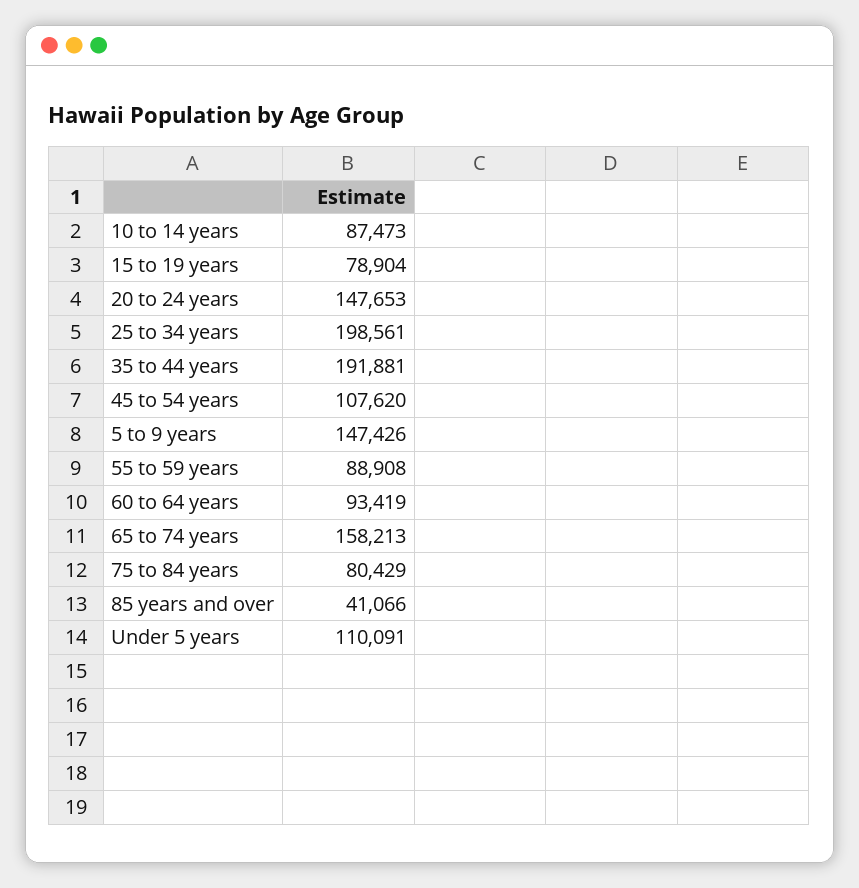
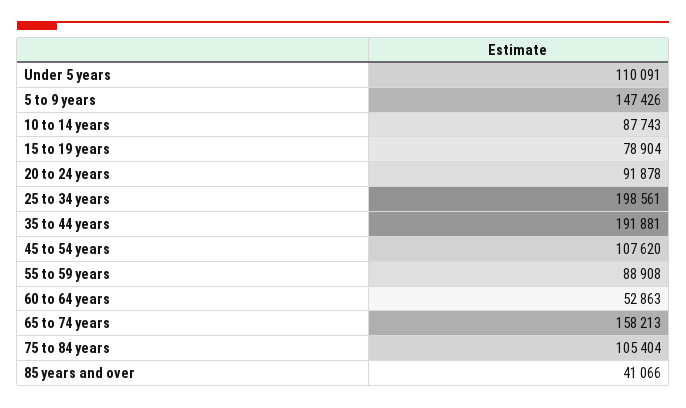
10 to 14 years: 87473 -> 87743
20 to 24 years: 147653 -> 91878
60 to 64 years: 93419 -> 52863
75 to 84 years: 80429 -> 105404

